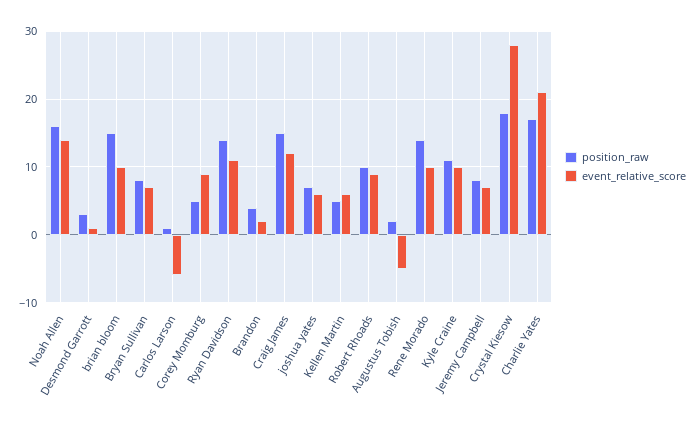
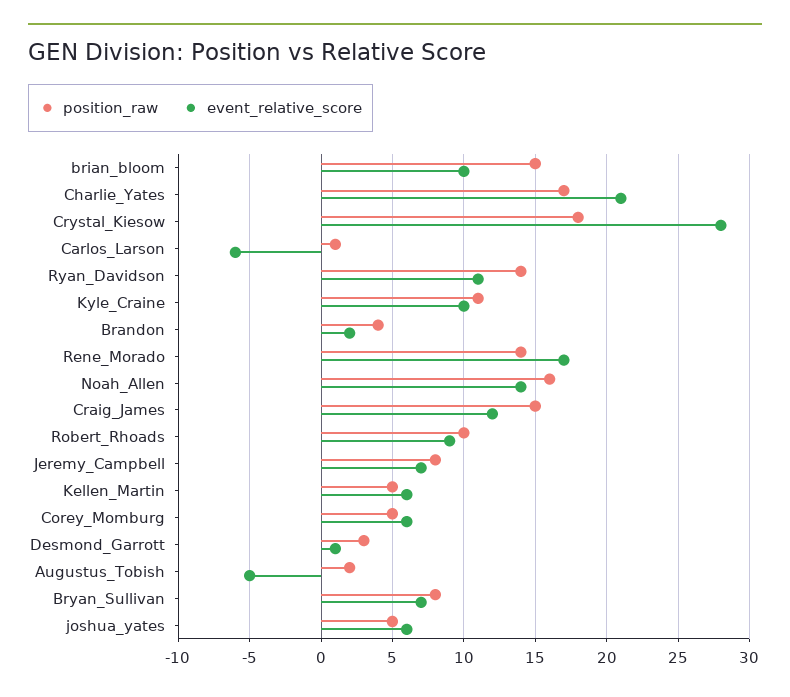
event_relative_score, Corey Momburg: 9 -> 6
position_raw, joshua yates: 7 -> 5
event_relative_score, Rene Morado: 10 -> 17

